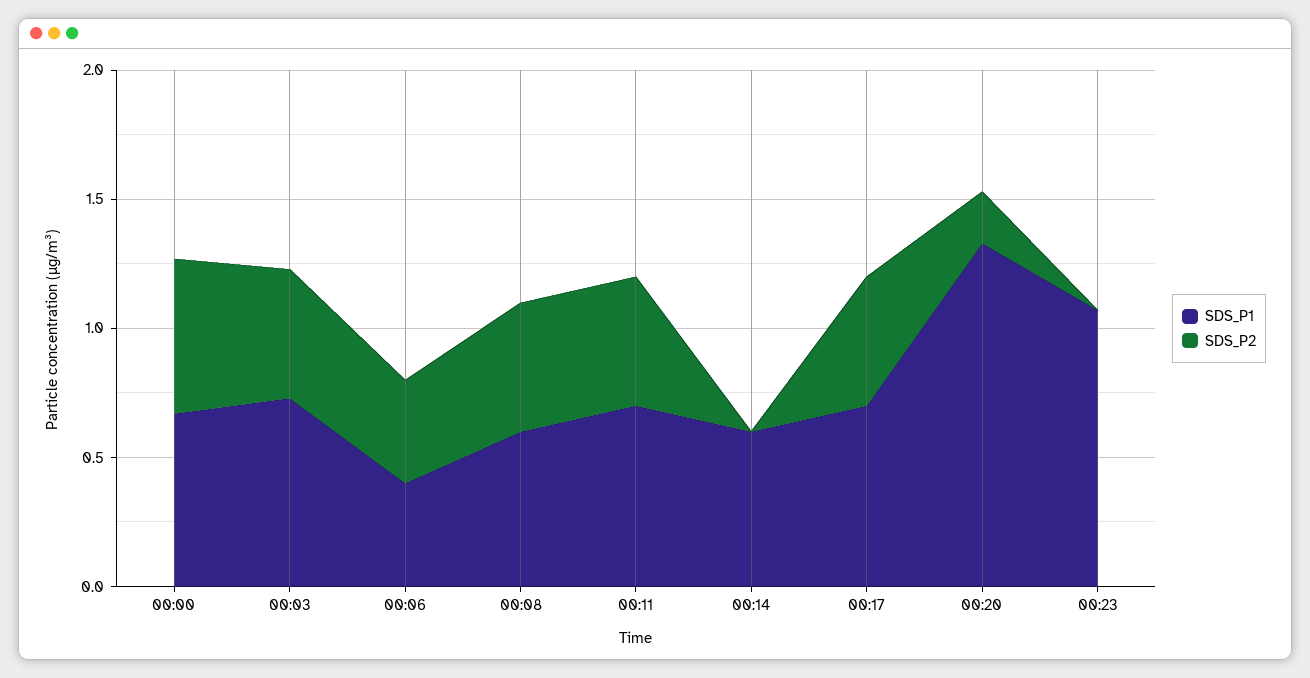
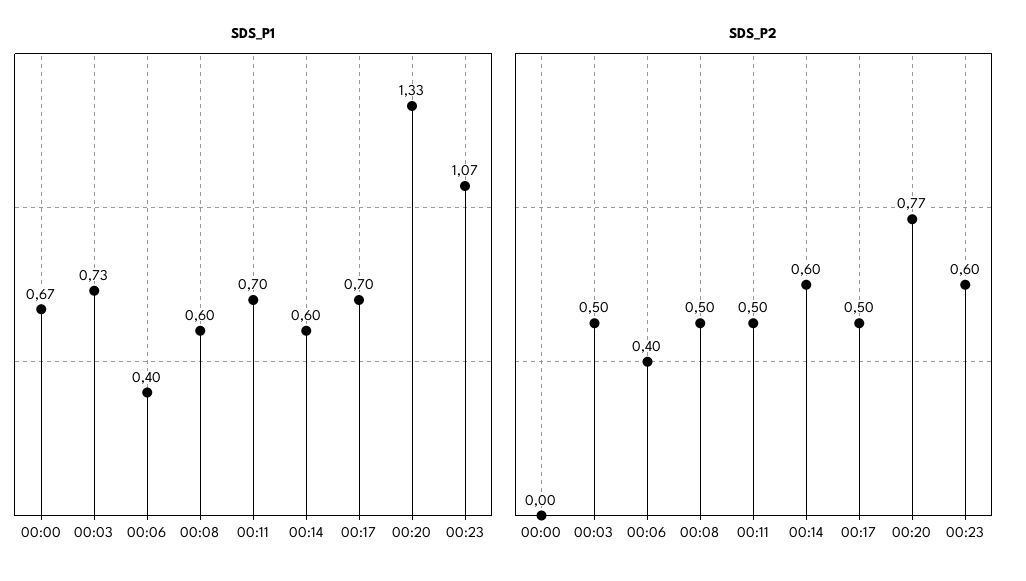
SDS_P2, 00:00: 0.6 -> 0
SDS_P2, 00:14: 0 -> 0.6
SDS_P2, 00:20: 0.2 -> 0.77
SDS_P2, 00:23: 0 -> 0.6

